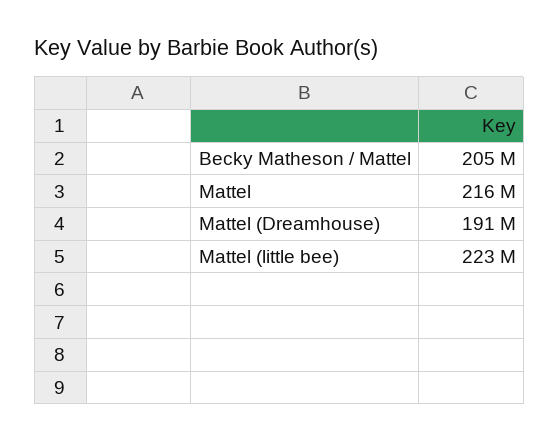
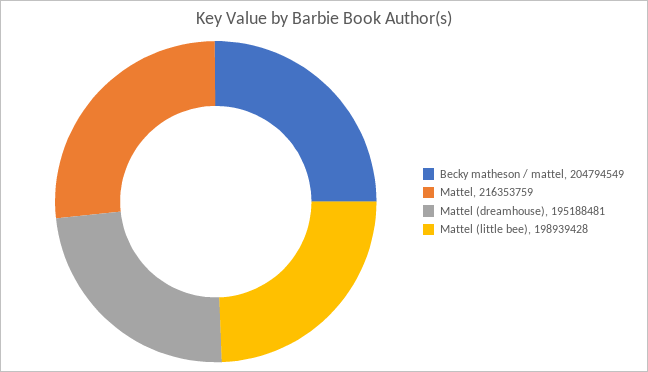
Mattel (Dreamhouse): 191000000 -> 195188481
Mattel (little bee): 223000000 -> 198939428

